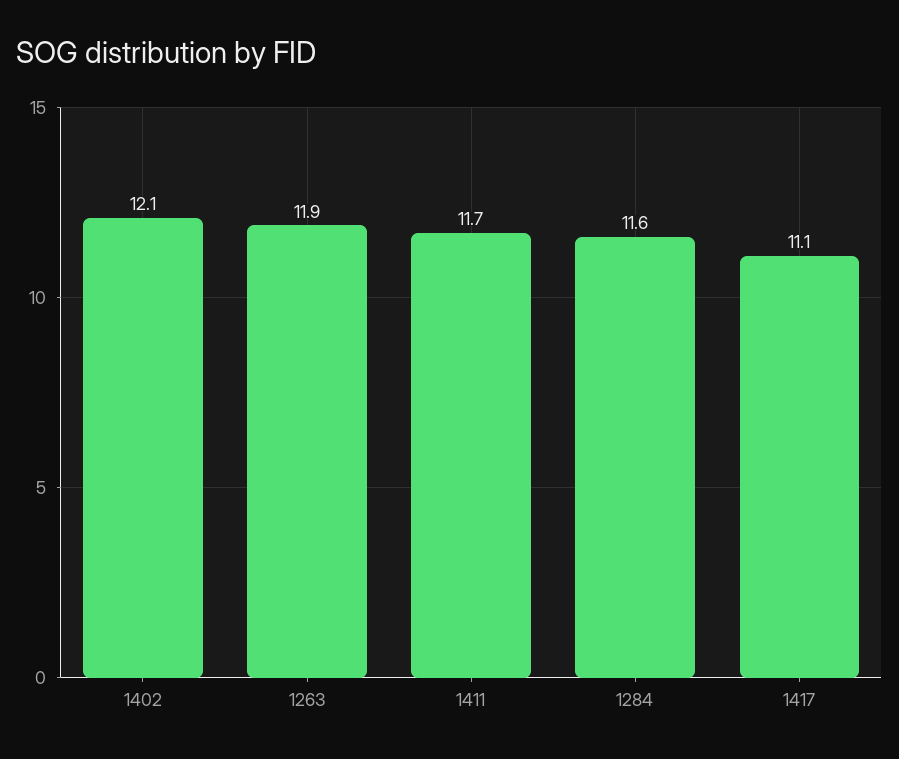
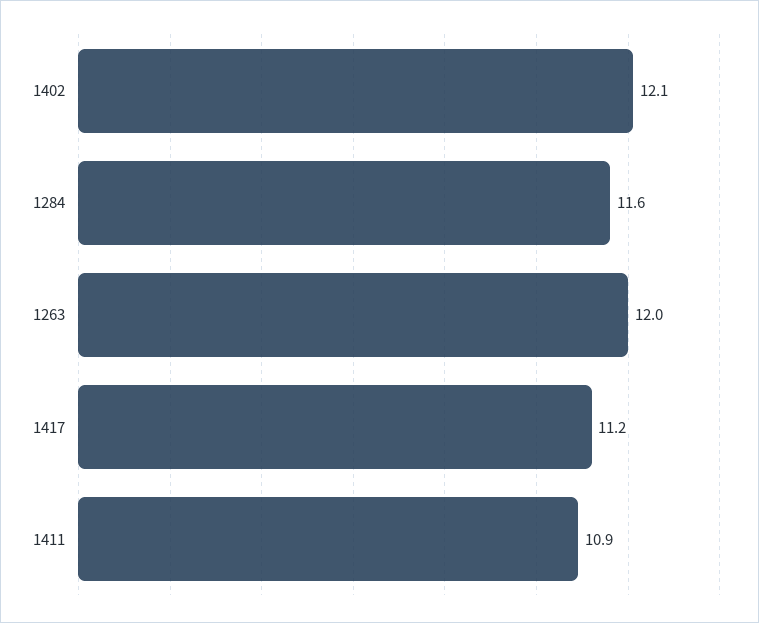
1263: 11.9 -> 12
1411: 11.7 -> 10.9
1417: 11.1 -> 11.2

